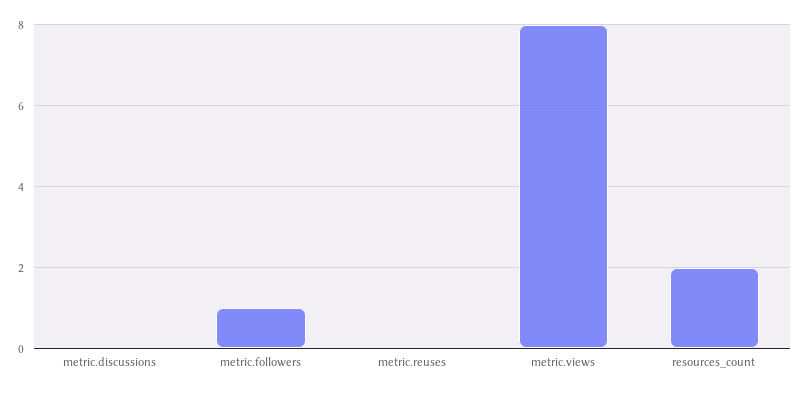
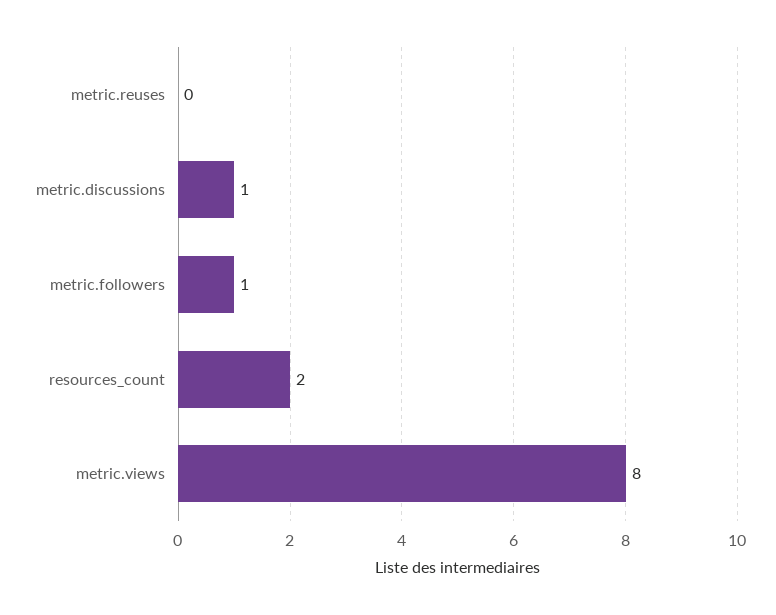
metric.discussions: 0 -> 1

